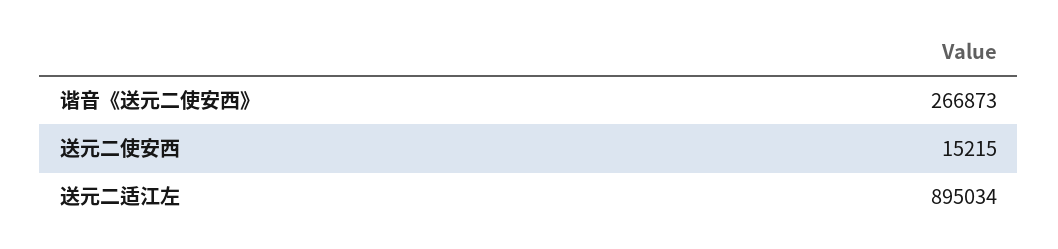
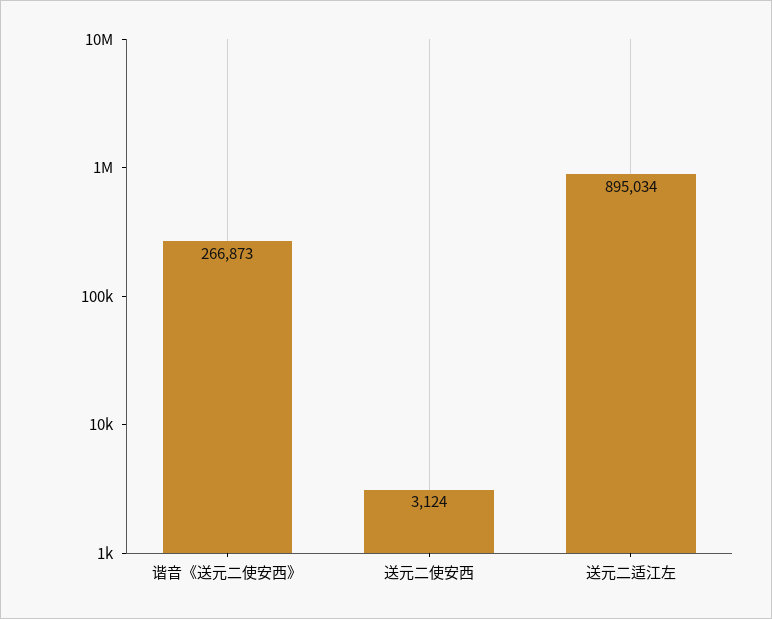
送元二使安西: 15215 -> 3124

